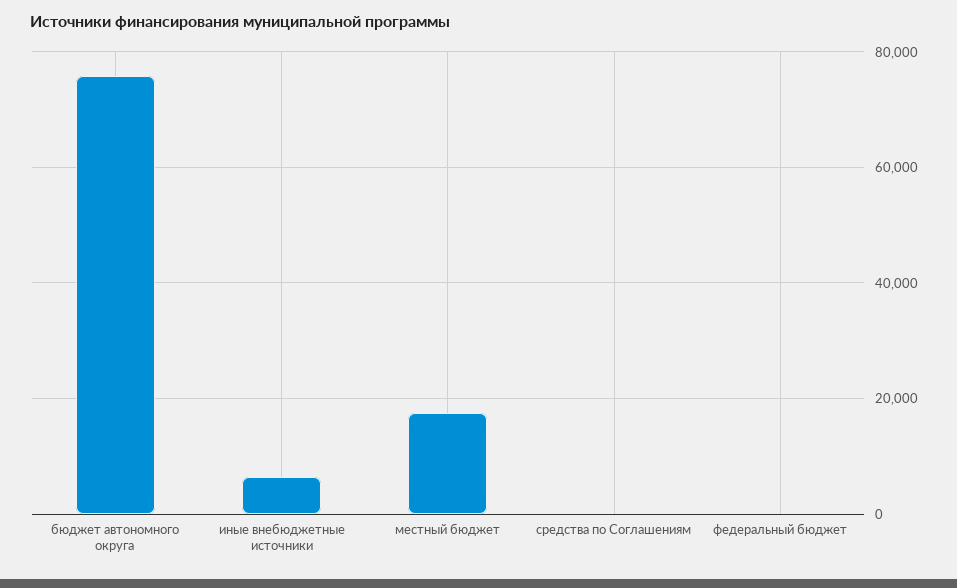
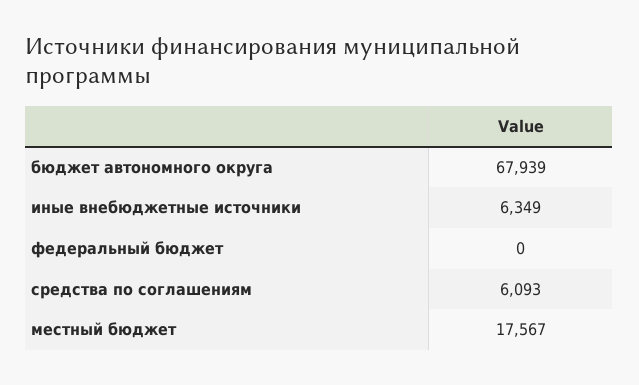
бюджет автономного округа: 76000 -> 67939
средства по Соглашениям: 0 -> 6093

